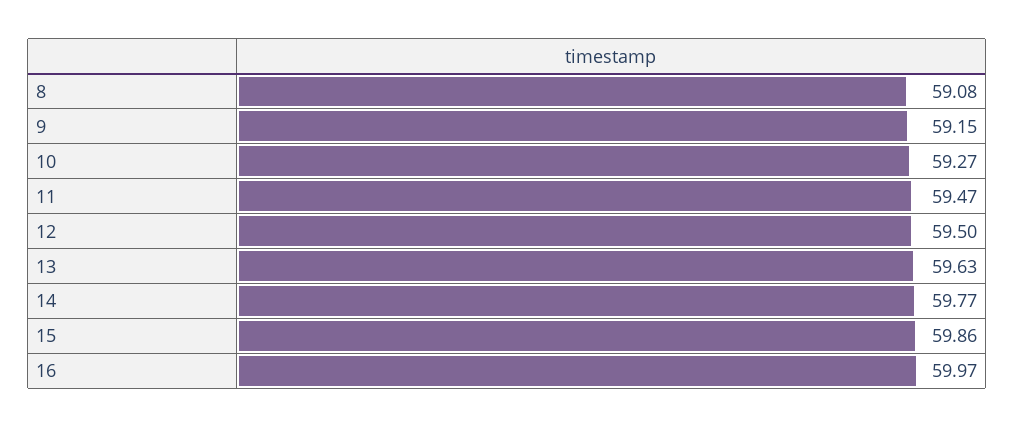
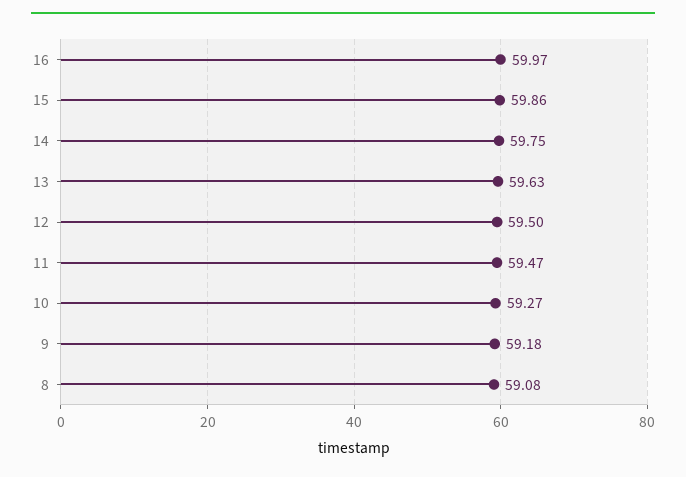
9: 59.15 -> 59.18
14: 59.77 -> 59.75

